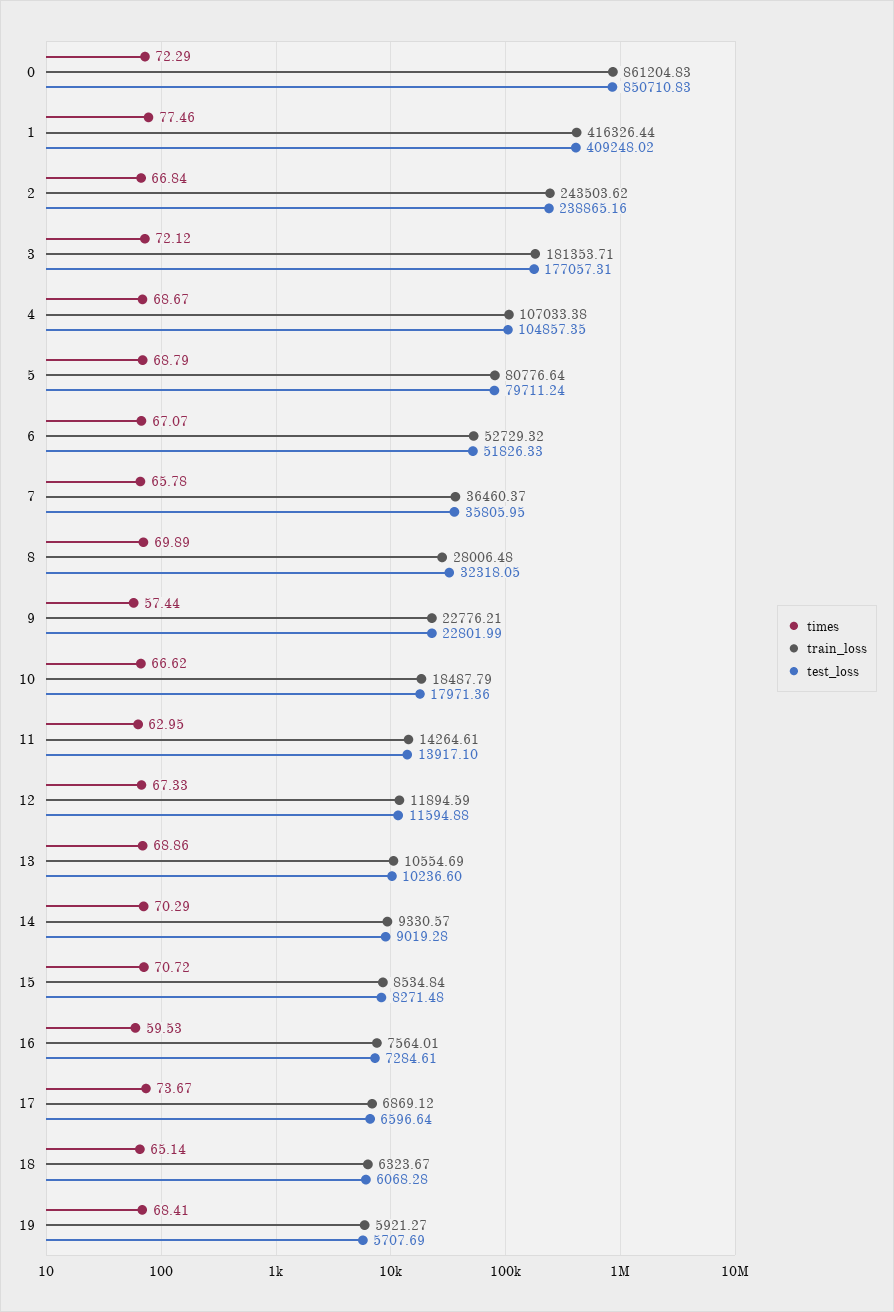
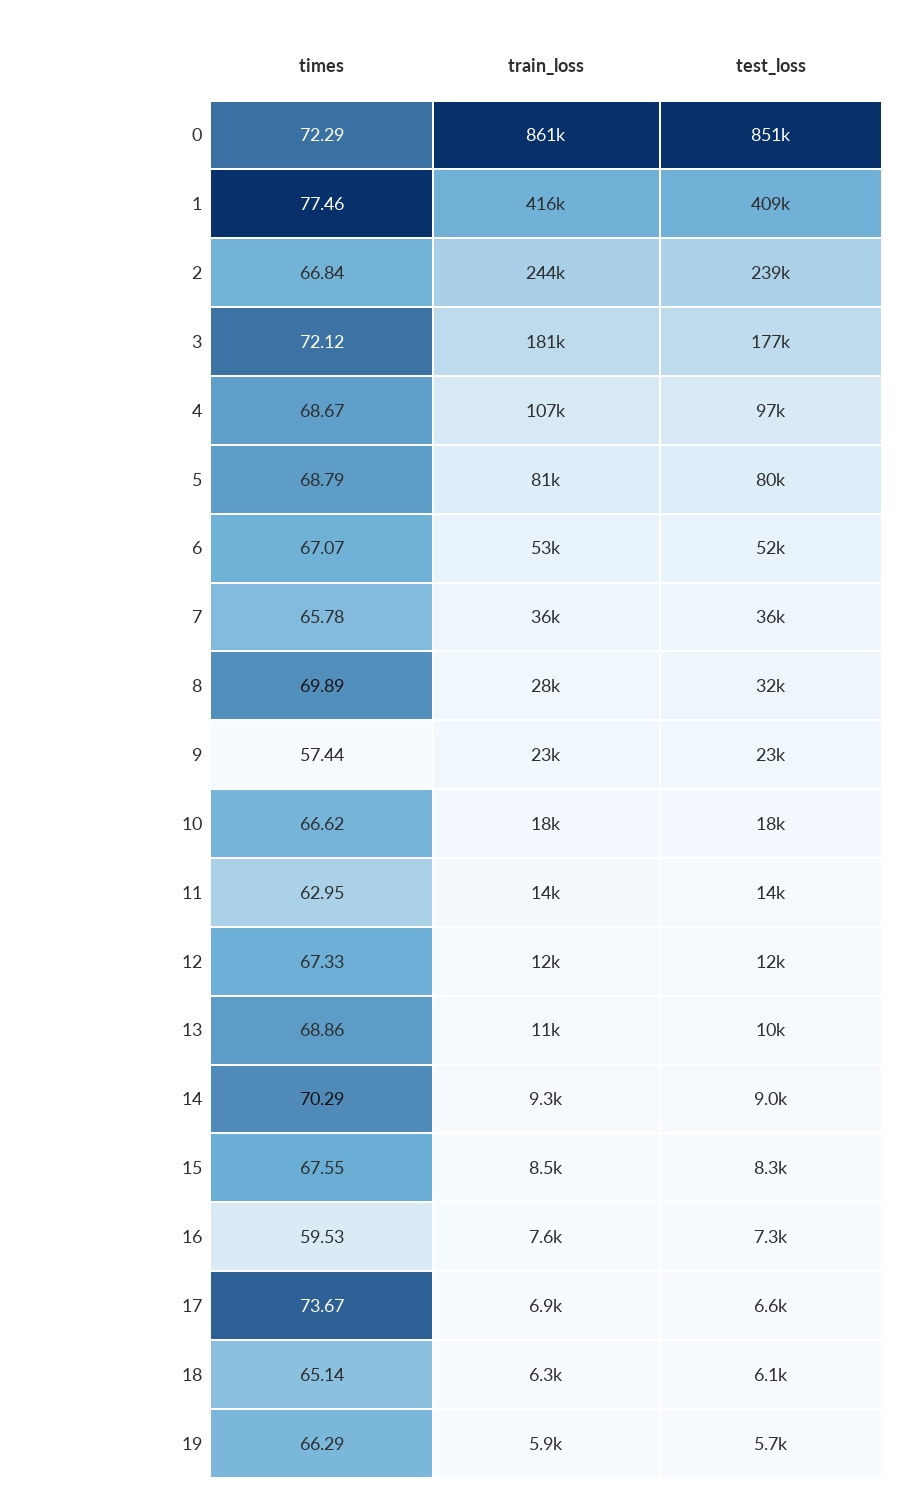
test_loss, 4: 104857.35 -> 97000
times, 15: 70.72 -> 67.55
times, 19: 68.41 -> 66.29

